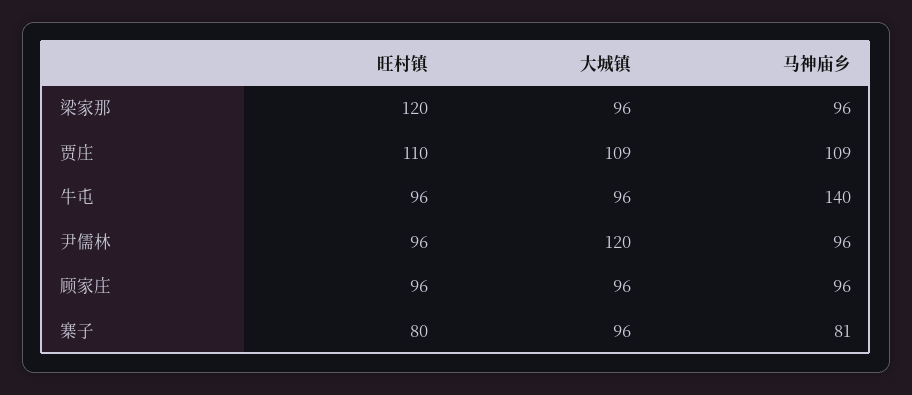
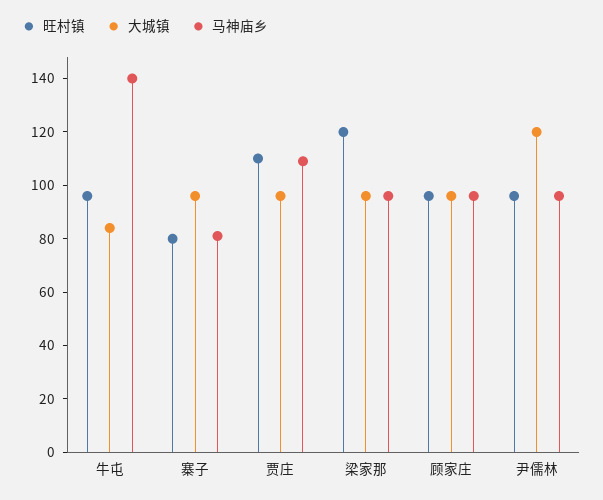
大城镇, 贾庄: 109 -> 95
大城镇, 牛屯: 96 -> 85

